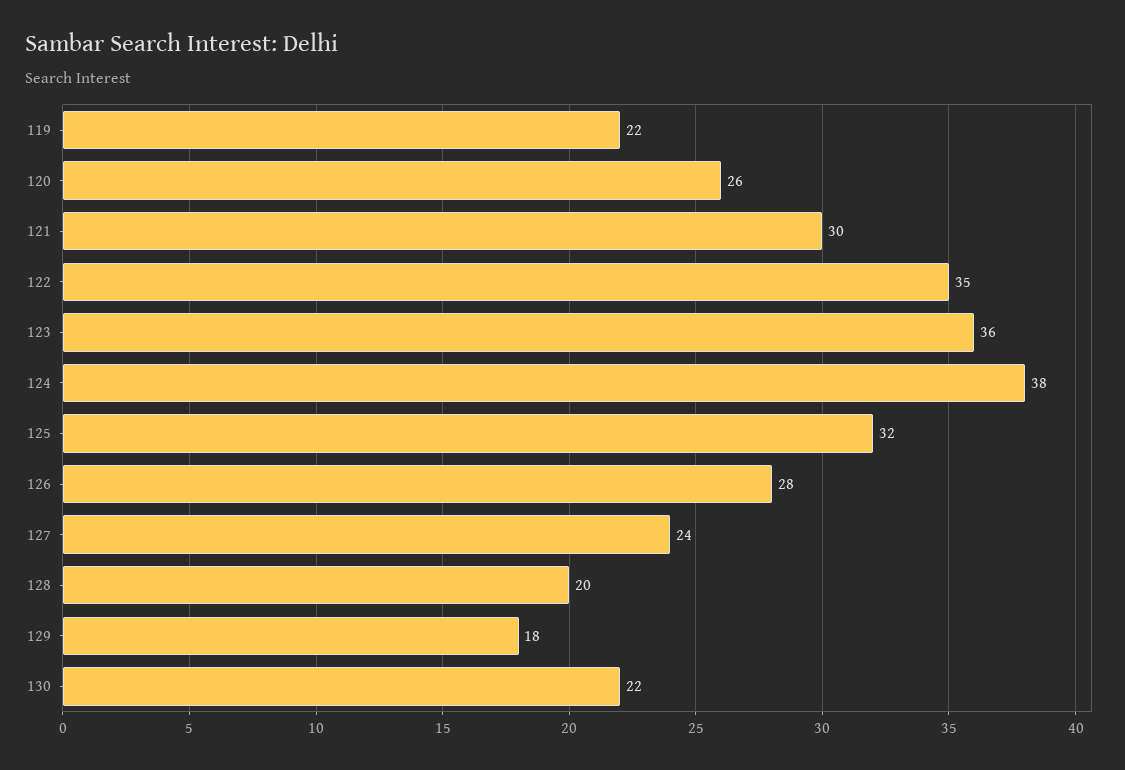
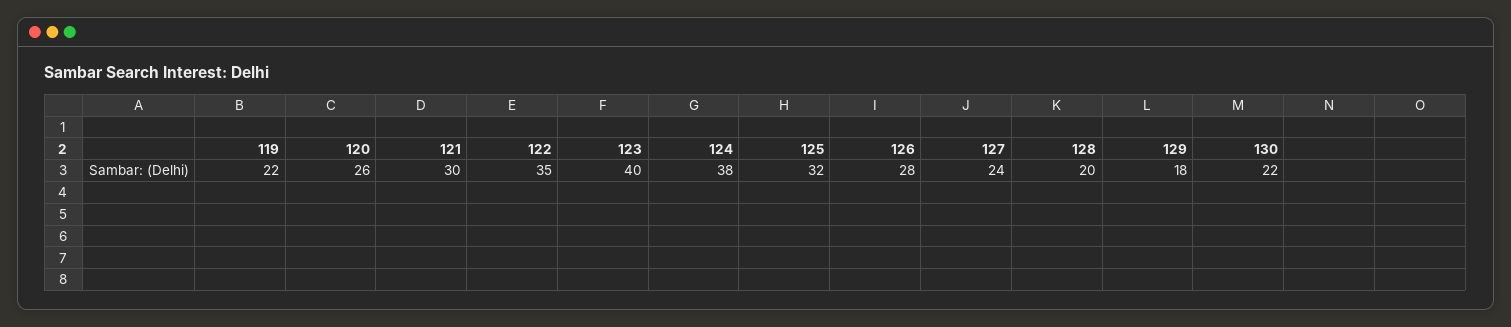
123: 36 -> 40

